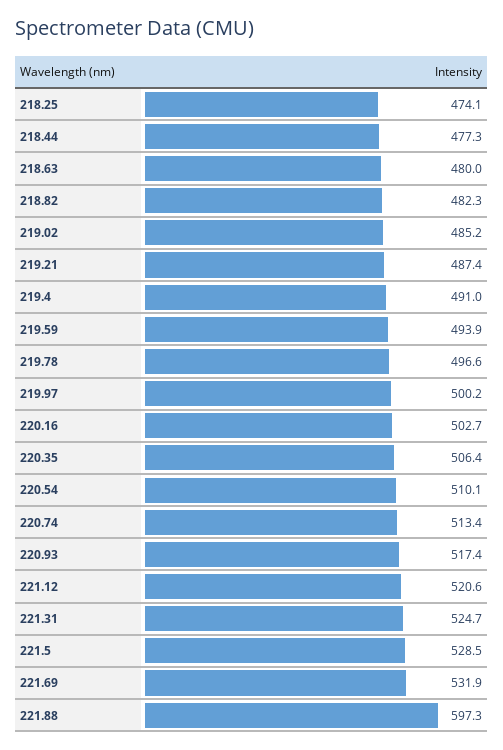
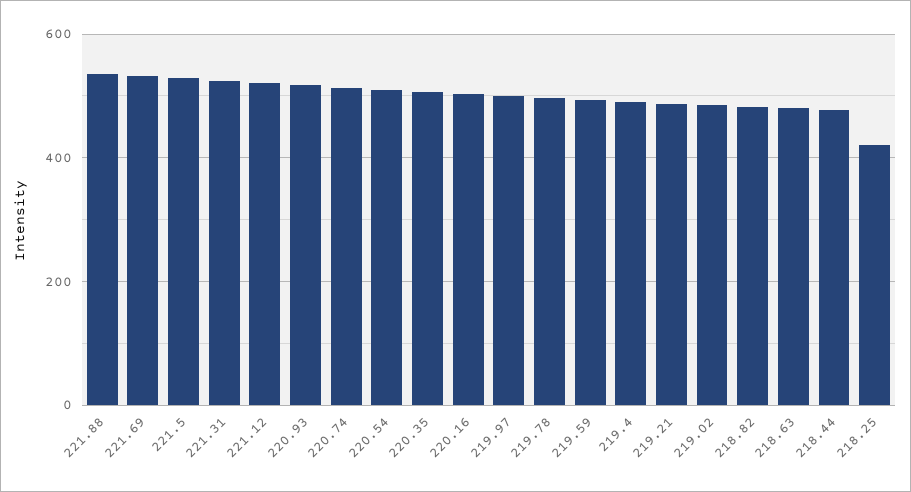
218.25: 474.1 -> 420
221.88: 597.3 -> 540

